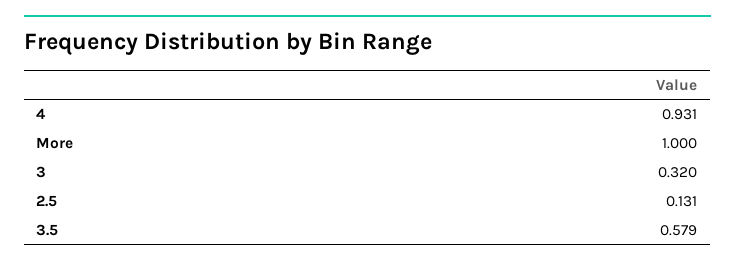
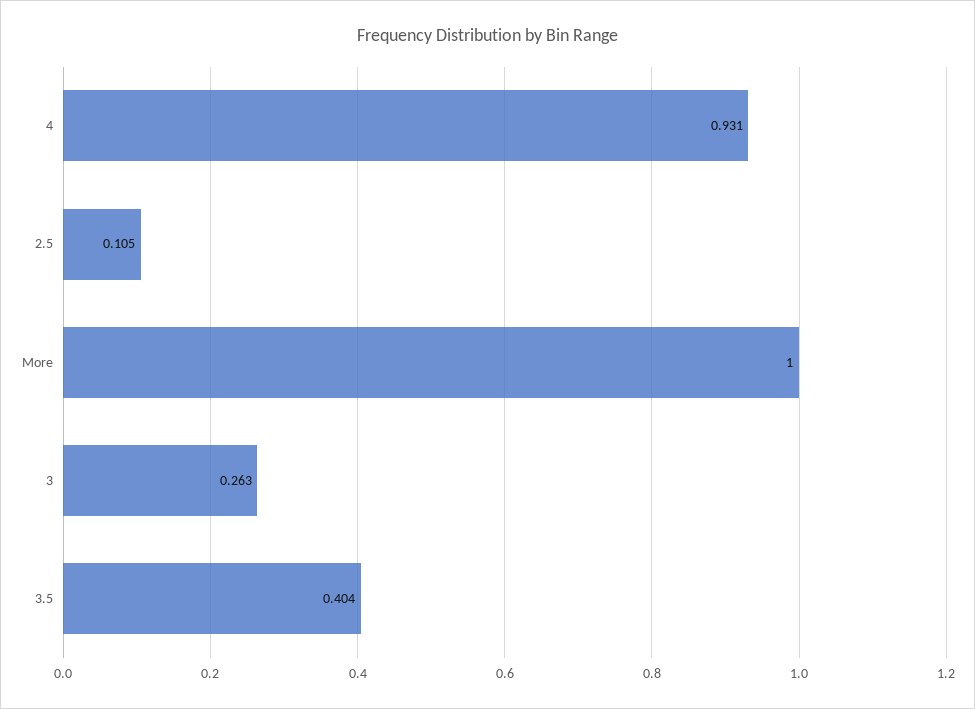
3: 0.32 -> 0.263
2.5: 0.131 -> 0.105
3.5: 0.579 -> 0.404

